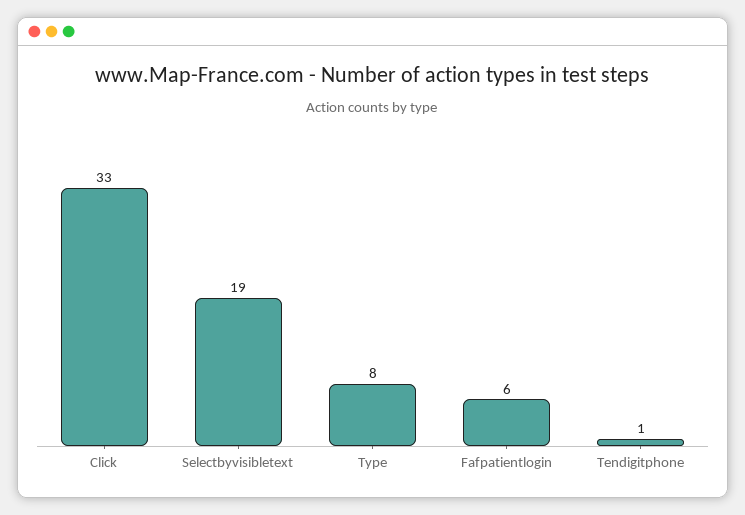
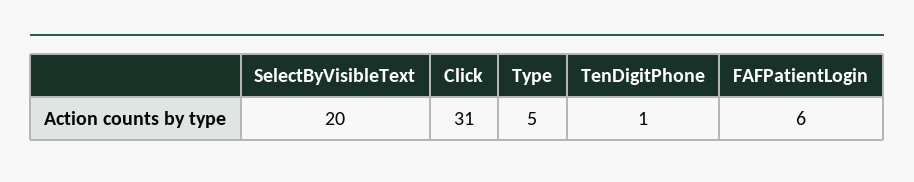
Click: 33 -> 31
Selectbyvisibletext: 19 -> 20
Type: 8 -> 5

